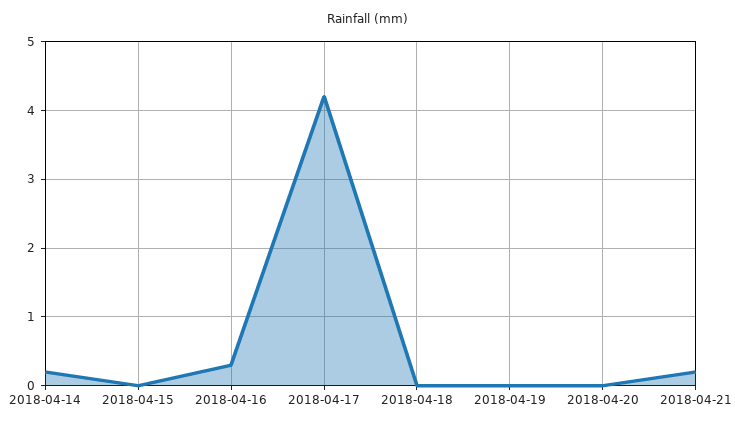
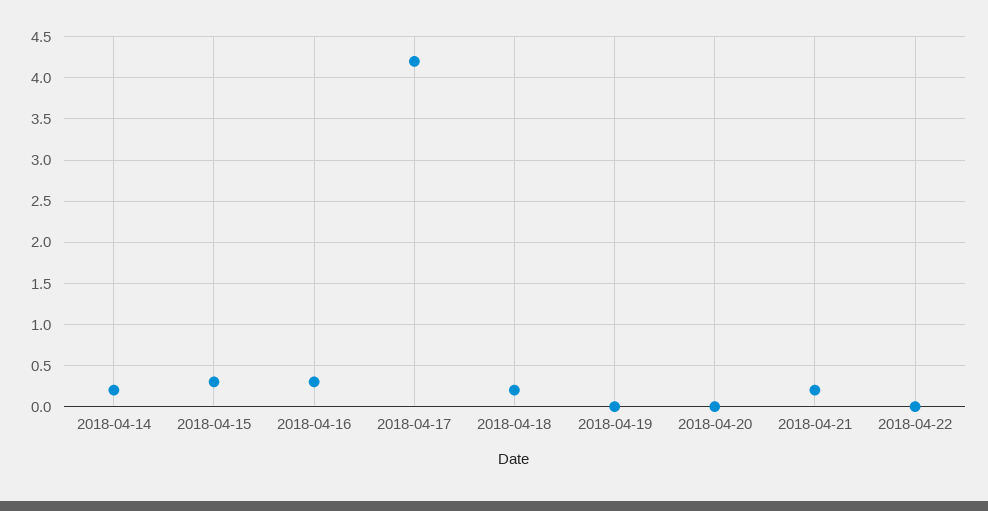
2018-04-15: 0 -> 0.3
2018-04-18: 0 -> 0.2
2018-04-22: none -> 0

